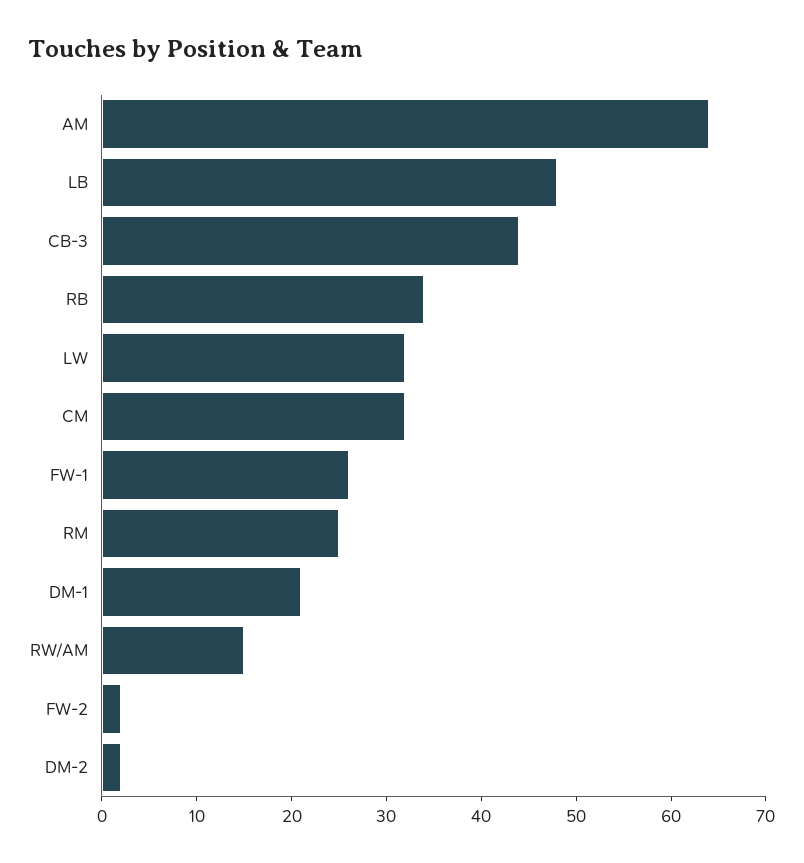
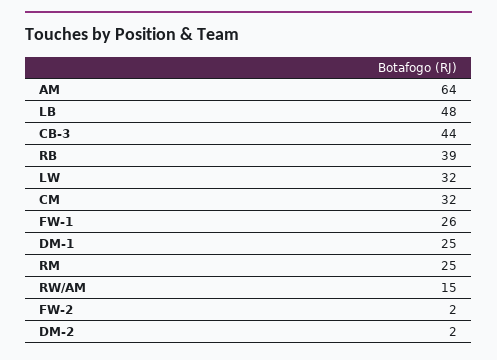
RB: 34 -> 39
DM-1: 21 -> 25

